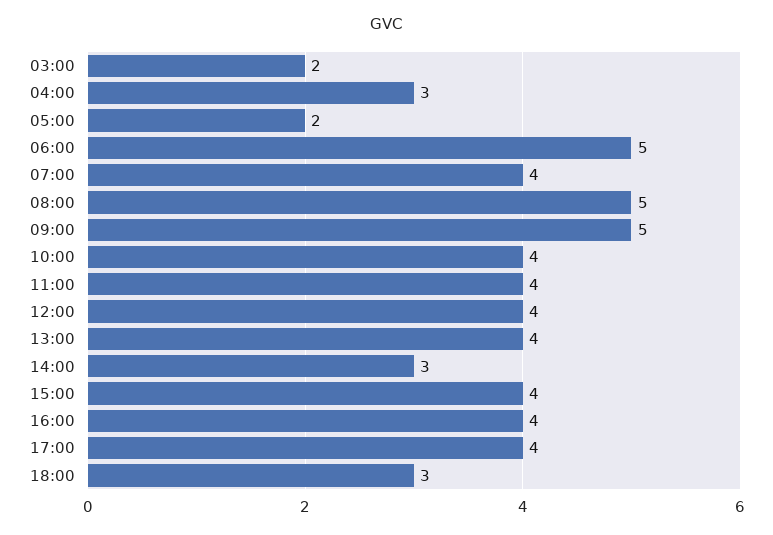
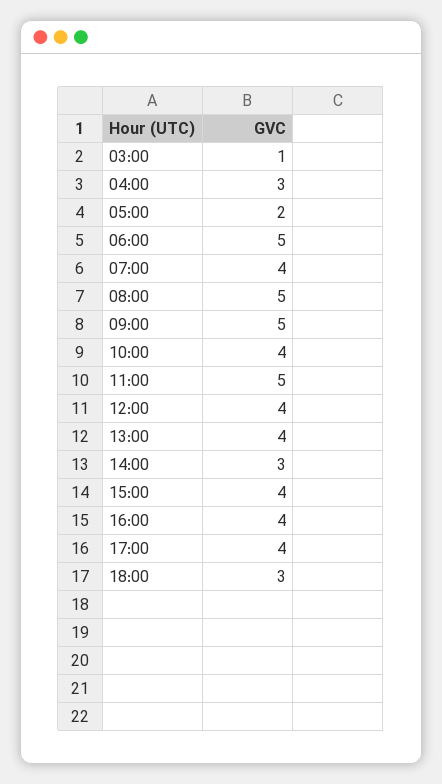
03:00: 2 -> 1
11:00: 4 -> 5

